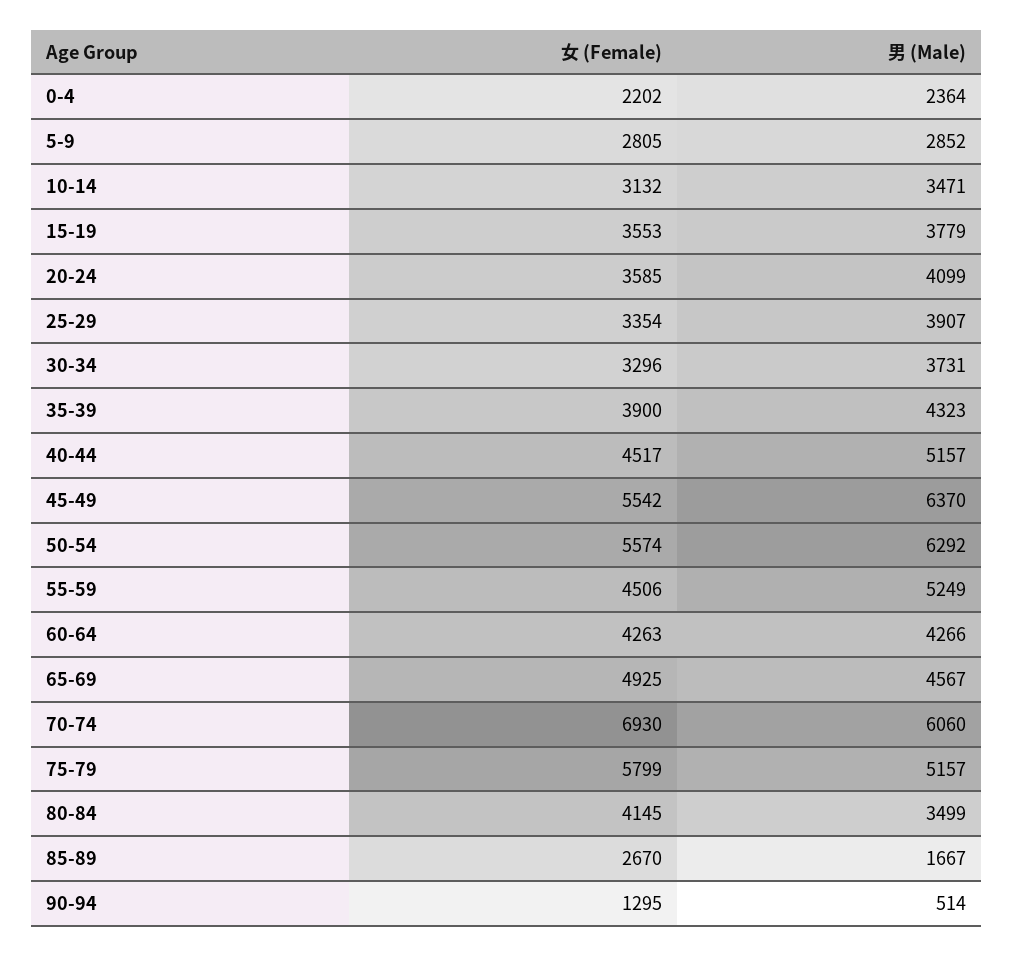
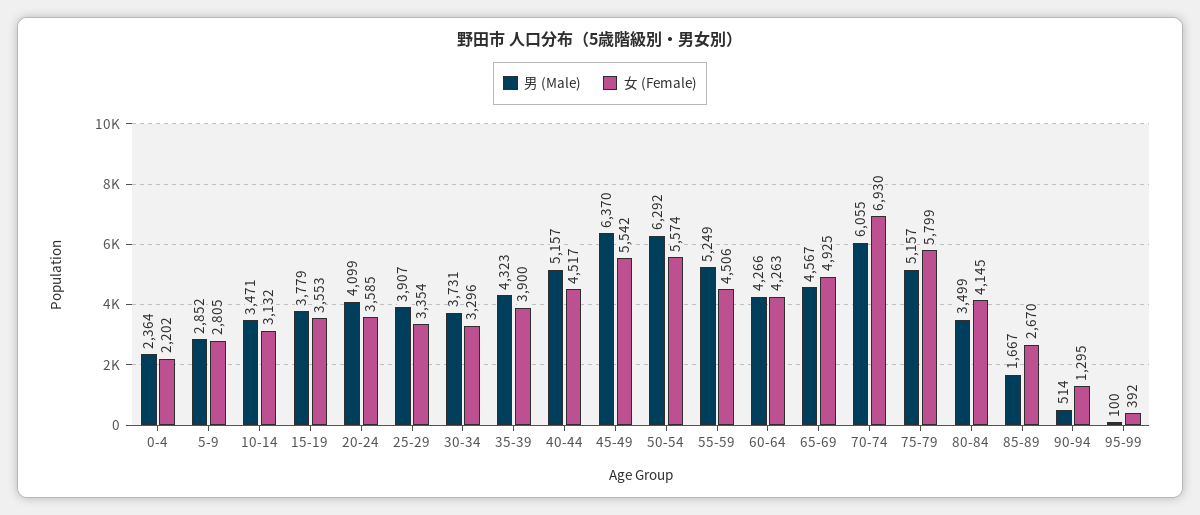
男 (Male), 70-74: 6060 -> 6055
男 (Male), 95-99: none -> 100
女 (Female), 95-99: none -> 392

